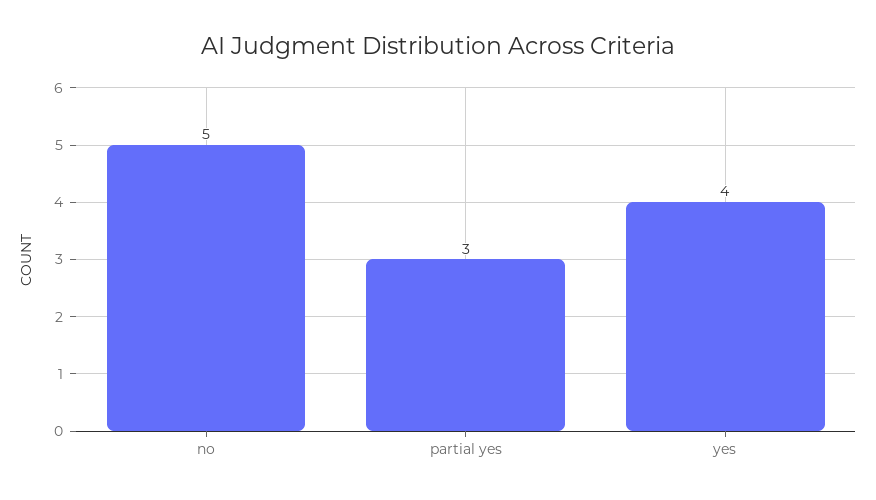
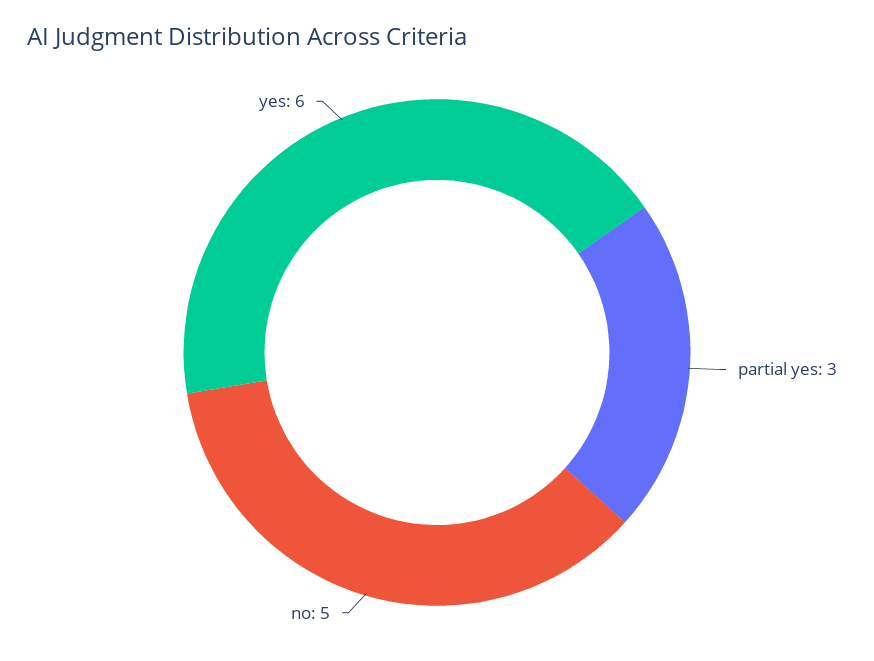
yes: 4 -> 6

